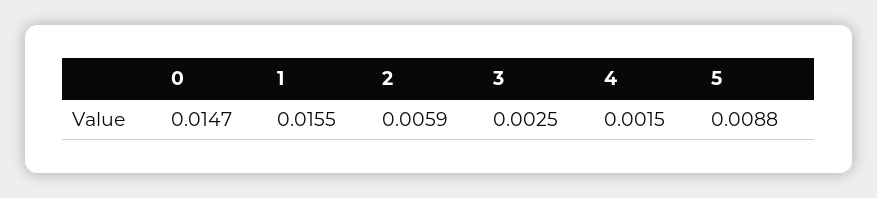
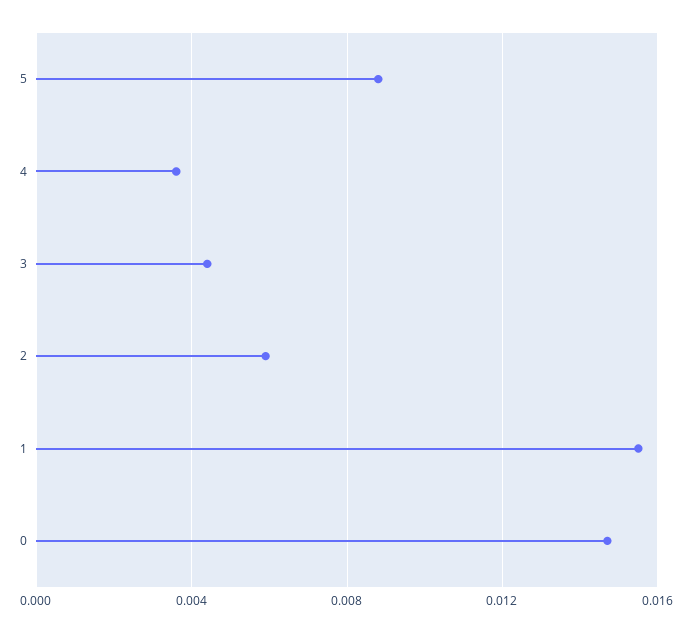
3: 0.0025 -> 0.0045
4: 0.0015 -> 0.0035

